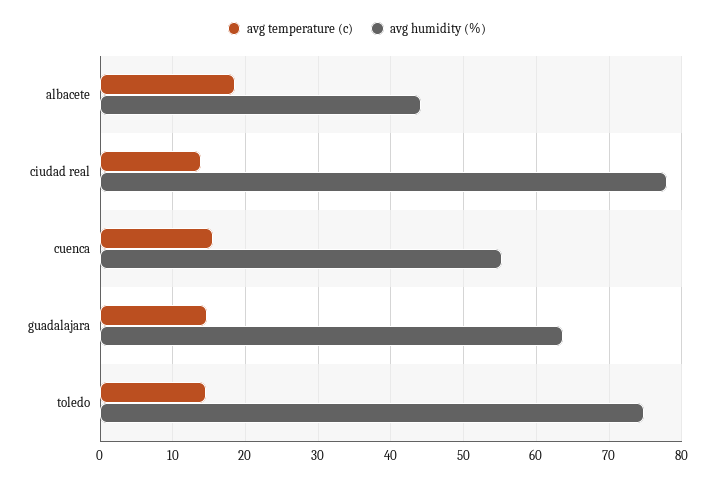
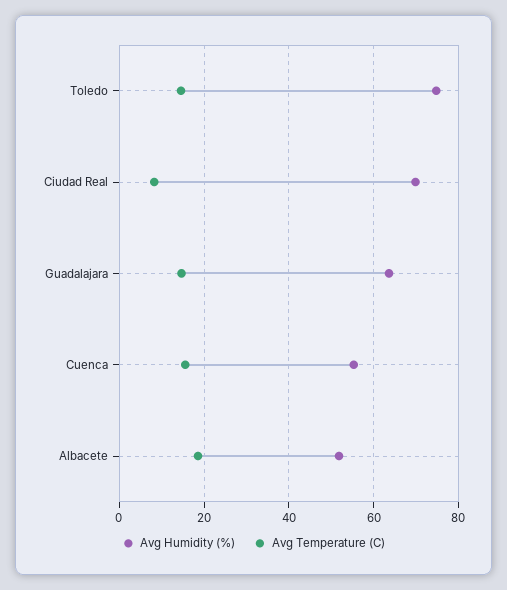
avg humidity (%), albacete: 44 -> 52
avg temperature (c), ciudad real: 14 -> 8
avg humidity (%), ciudad real: 78 -> 70

